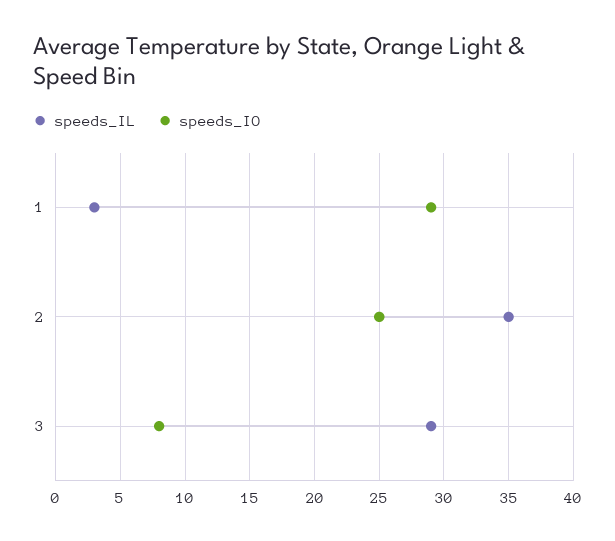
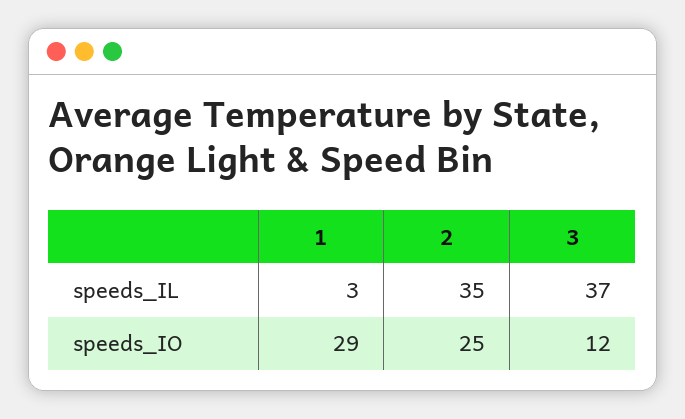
speeds_IL, 3: 29 -> 37
speeds_IO, 3: 8 -> 12

